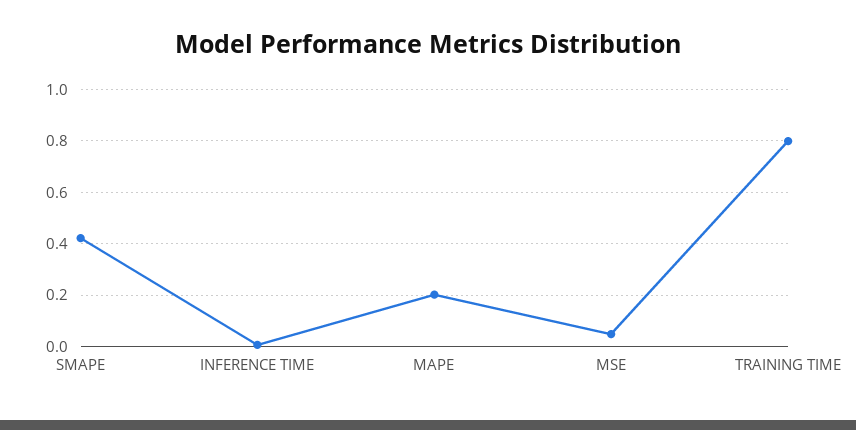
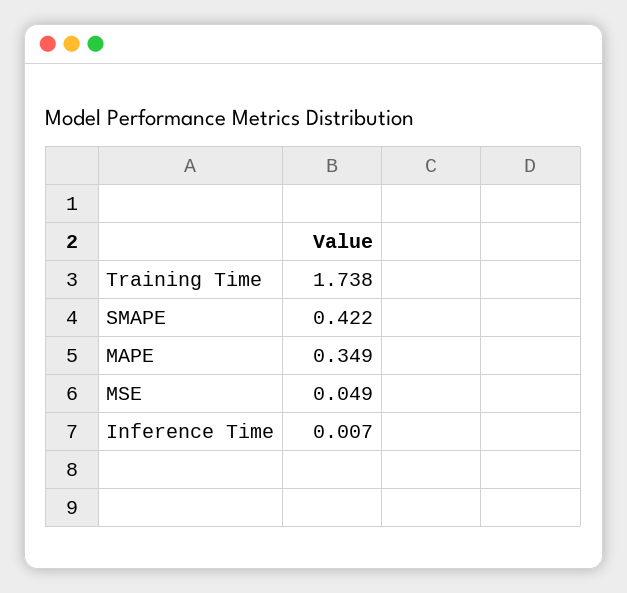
MAPE: 0.2 -> 0.349
TRAINING TIME: 0.8 -> 1.738

